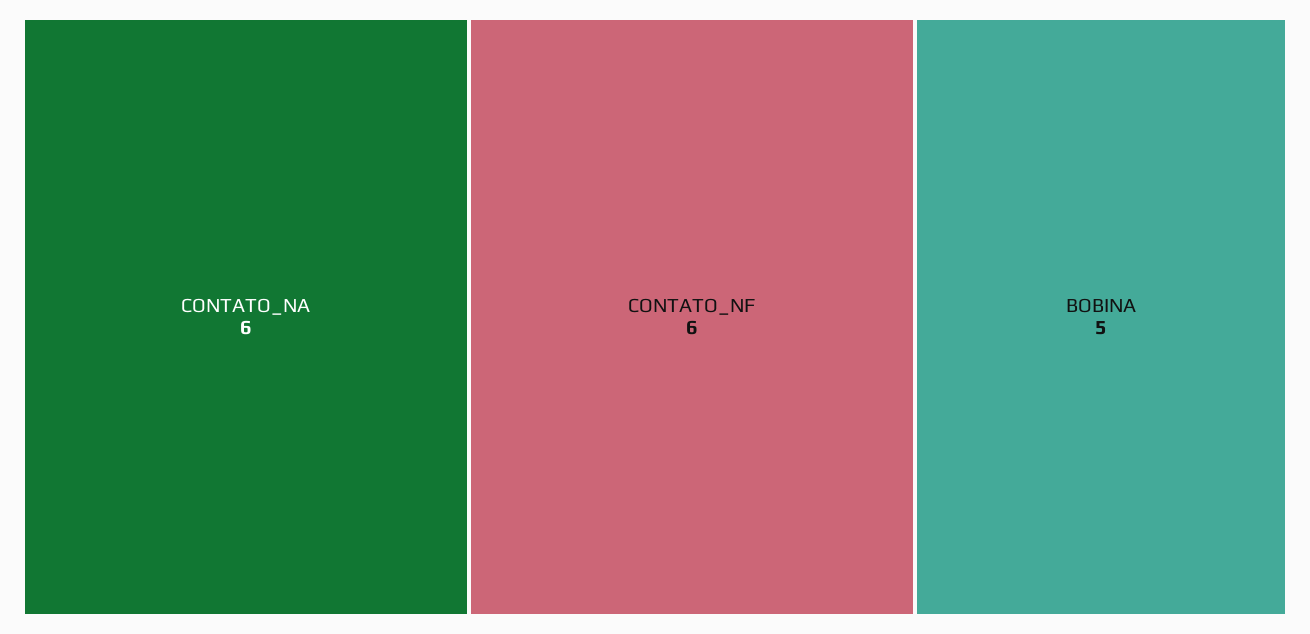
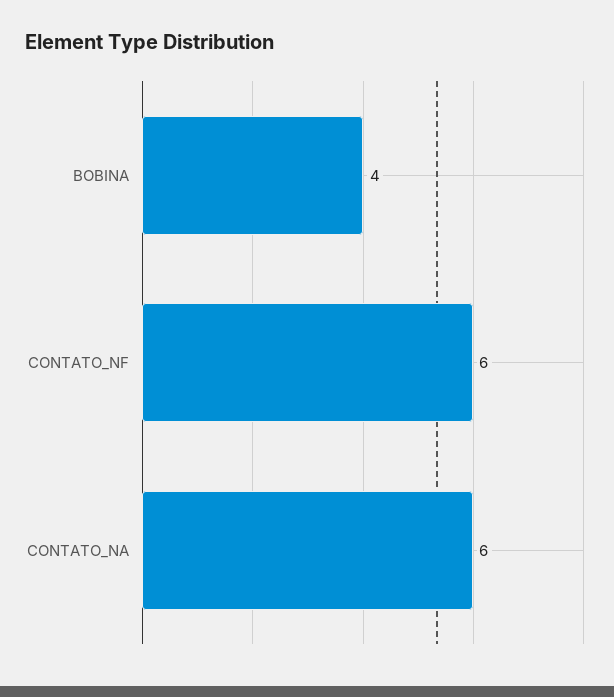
BOBINA: 5 -> 4

